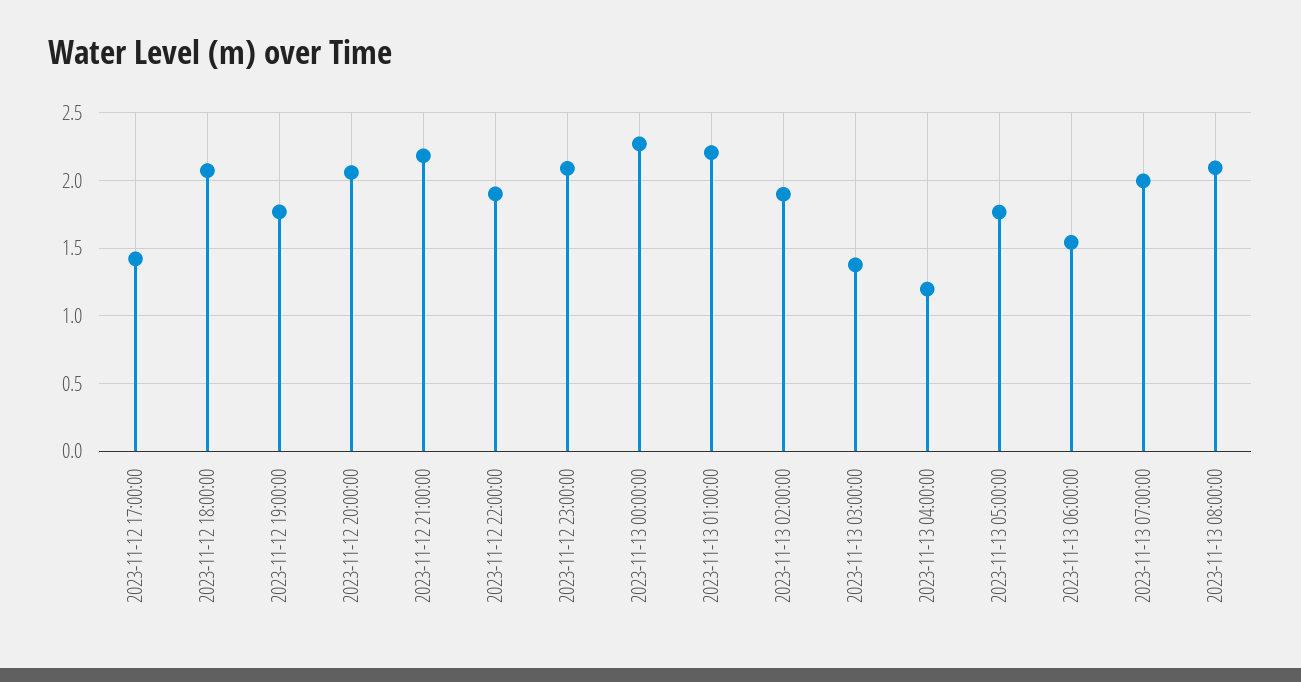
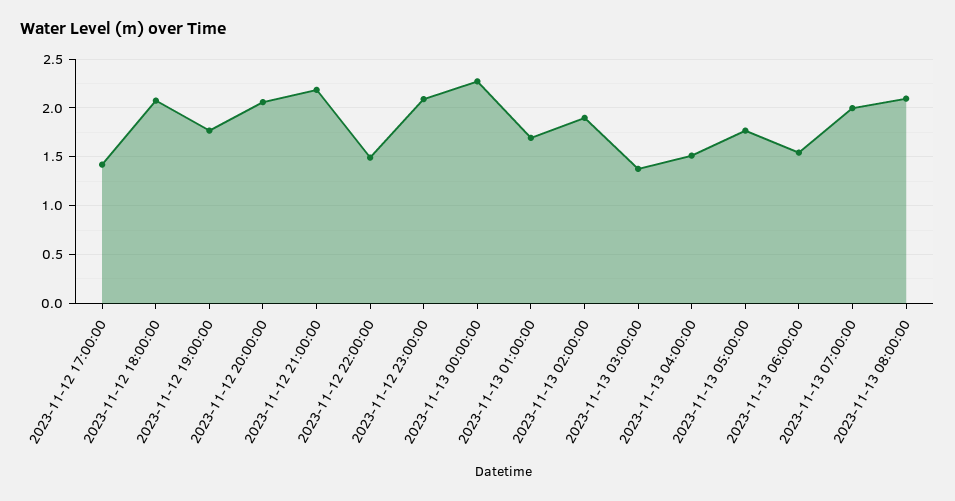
2023-11-12 22:00:00: 1.9 -> 1.5
2023-11-13 01:00:00: 2.2 -> 1.7
2023-11-13 04:00:00: 1.2 -> 1.5

